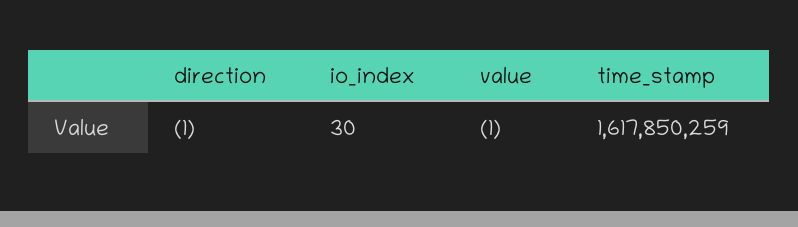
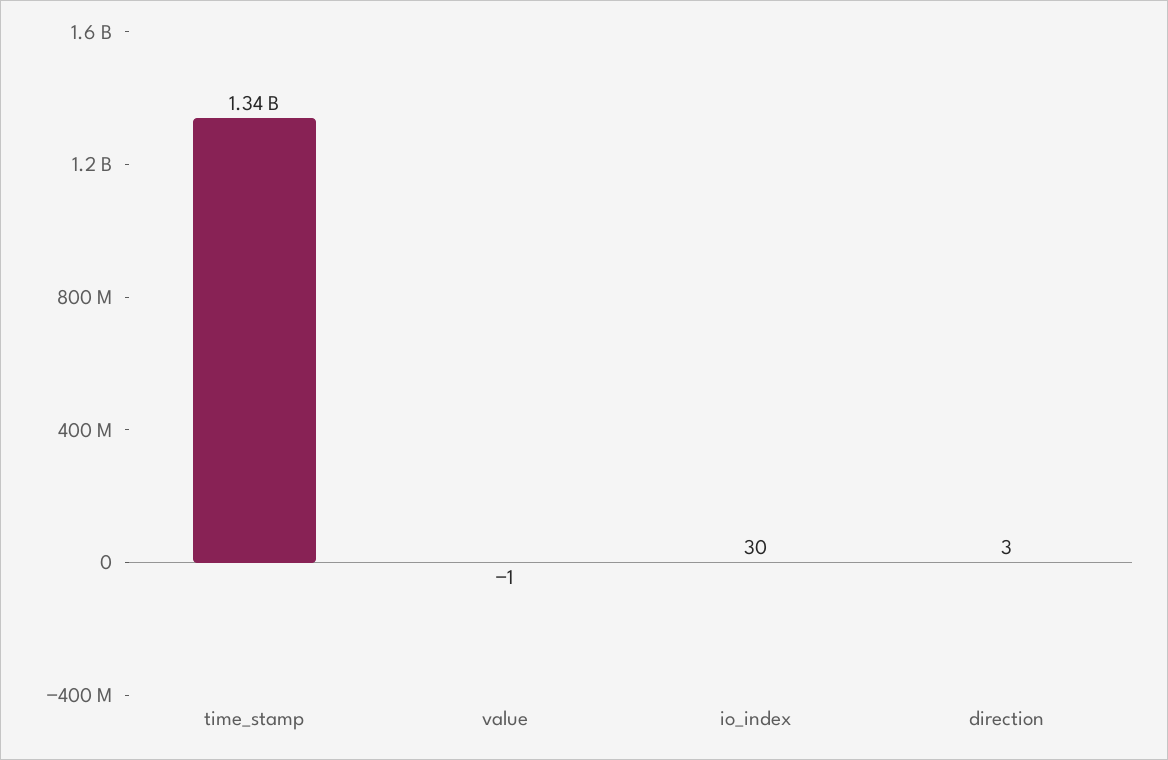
direction: -1 -> 3
time_stamp: 1617850259 -> 1340000000

